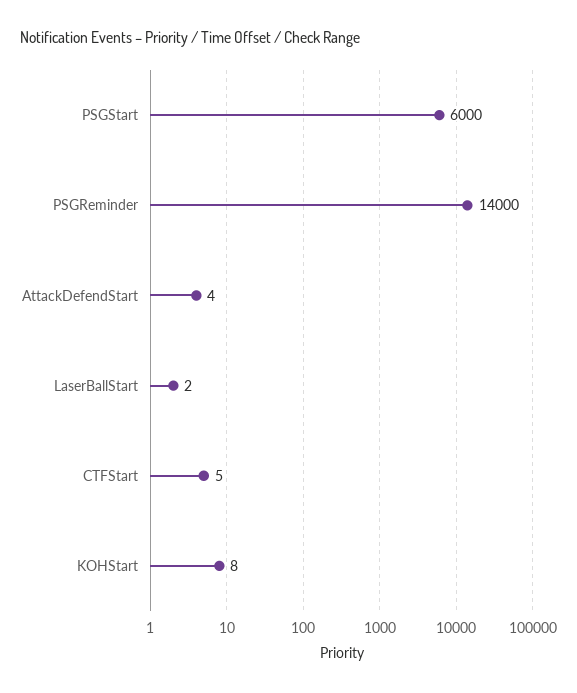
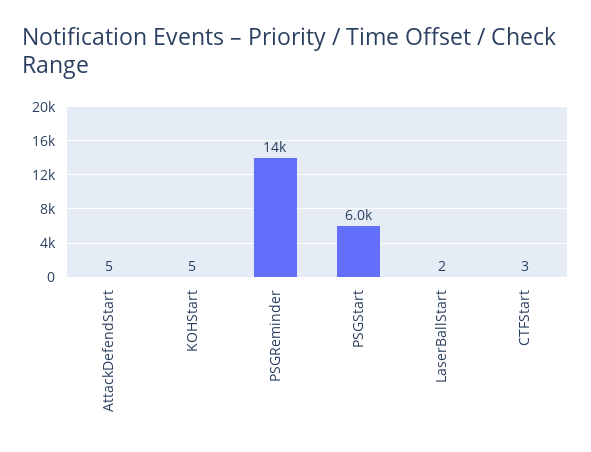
AttackDefendStart: 4 -> 5
CTFStart: 5 -> 3
KOHStart: 8 -> 5

